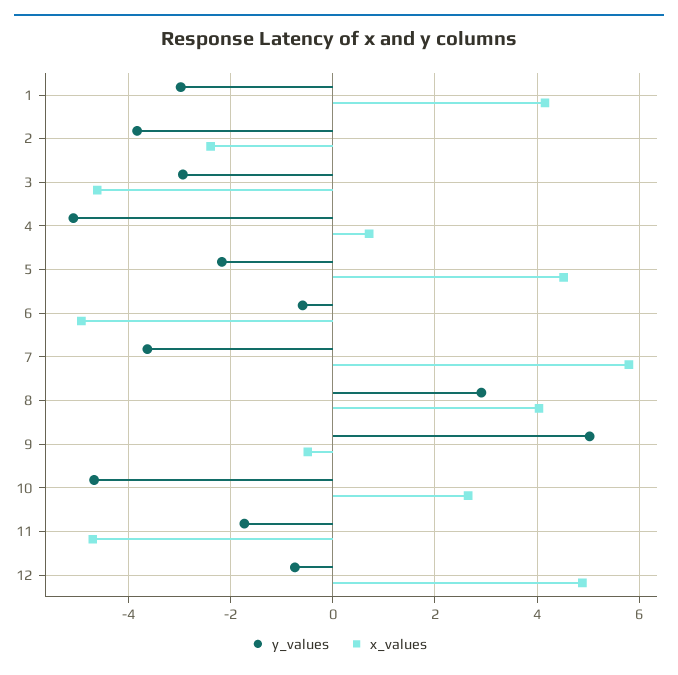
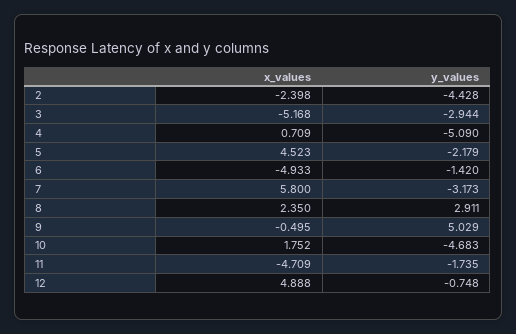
y_values, 1: -3 -> none
x_values, 1: 4.2 -> none
y_values, 2: -3.8 -> -4.428
x_values, 3: -4.6 -> -5.168
y_values, 6: -0.6 -> -1.42
y_values, 7: -3.6 -> -3.173
x_values, 8: 4 -> 2.35
x_values, 10: 2.6 -> 1.752

